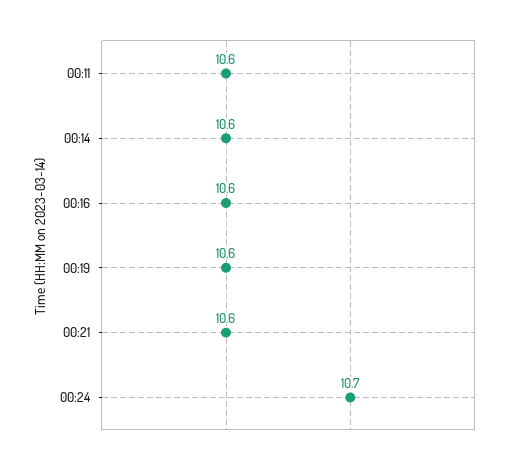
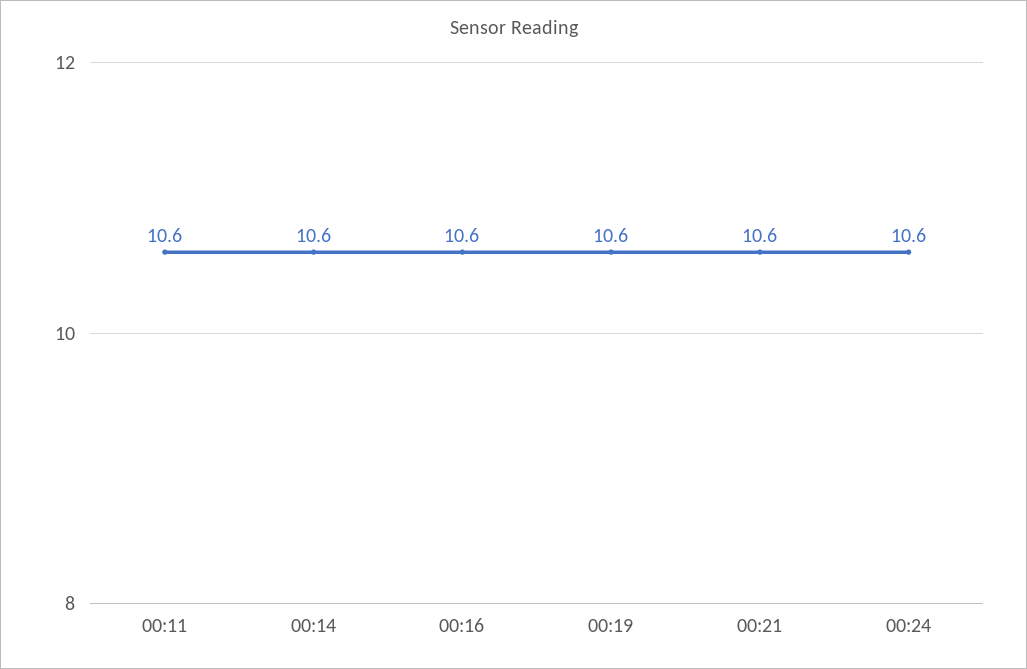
00:24: 10.7 -> 10.6

